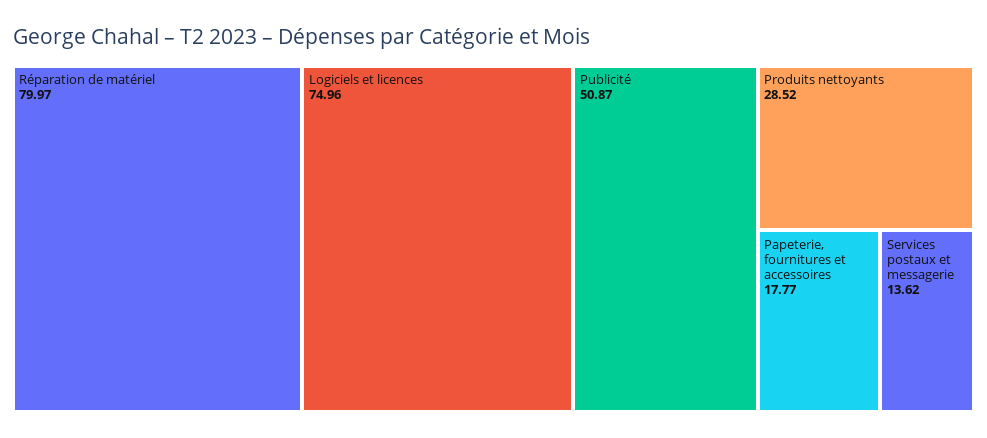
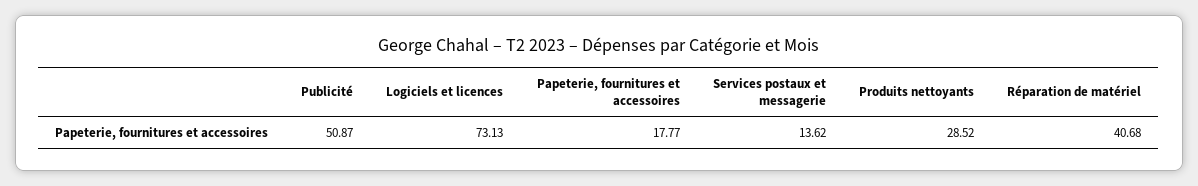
Réparation de matériel: 79.97 -> 40.68
Logiciels et licences: 74.96 -> 73.13

